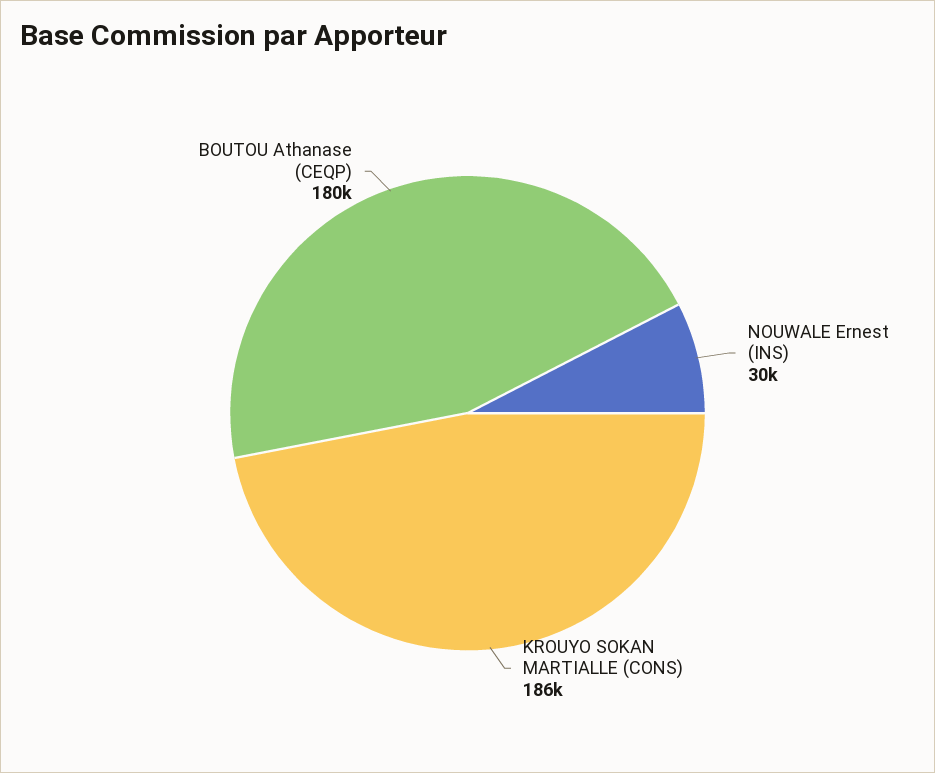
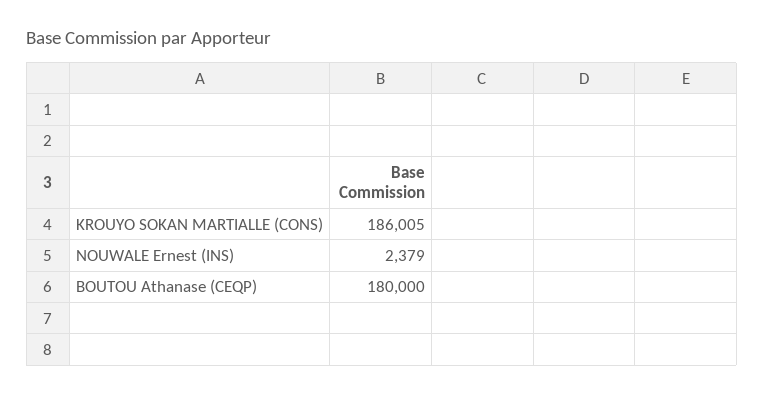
NOUWALE Ernest (INS): 30000 -> 2379

